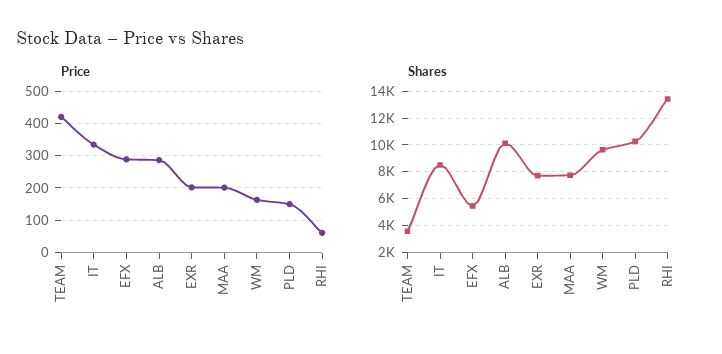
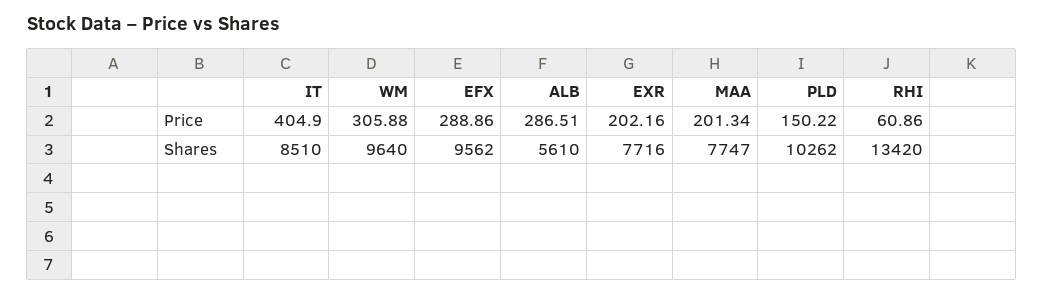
Price, TEAM: 420 -> none
Price, IT: 340 -> 404.9
Price, WM: 160 -> 305.88
Shares, TEAM: 3500 -> none
Shares, EFX: 5500 -> 9562
Shares, ALB: 10000 -> 5610

